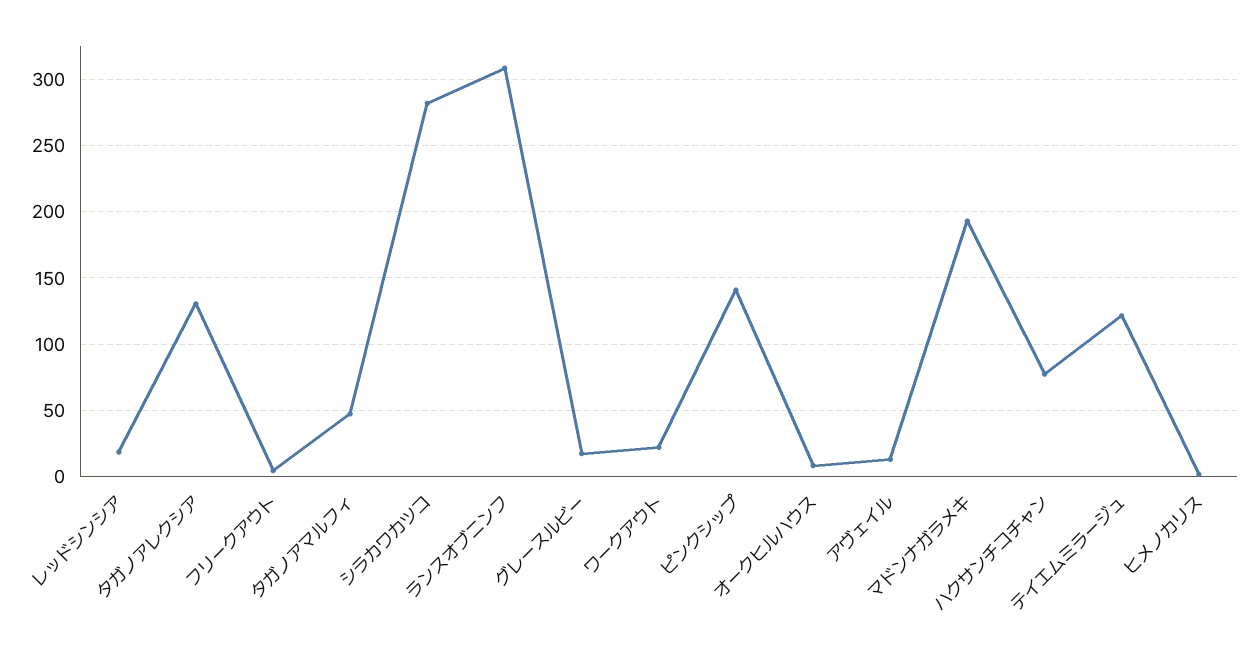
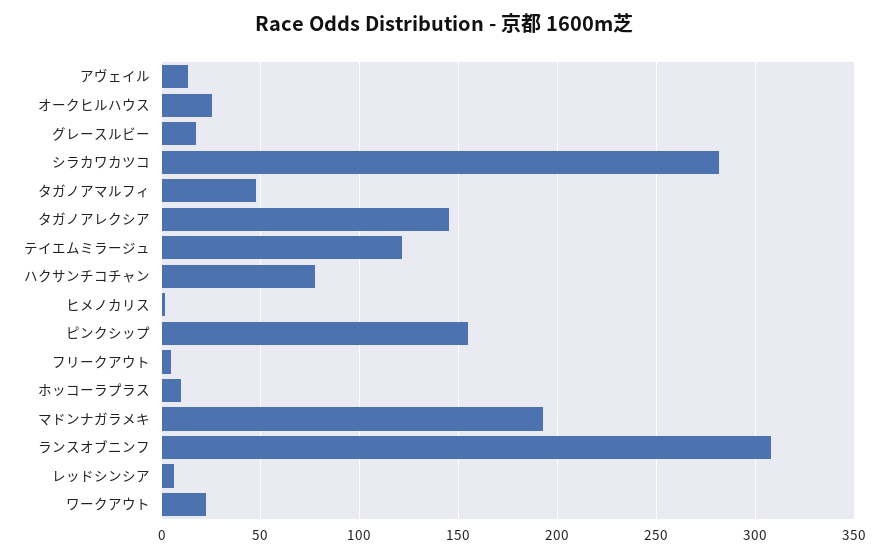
レッドシンシア: 20 -> 5
タガノアレクシア: 130 -> 145
ピンクシップ: 140 -> 155
オークヒルハウス: 10 -> 25
ホッコーラプラス: none -> 10

